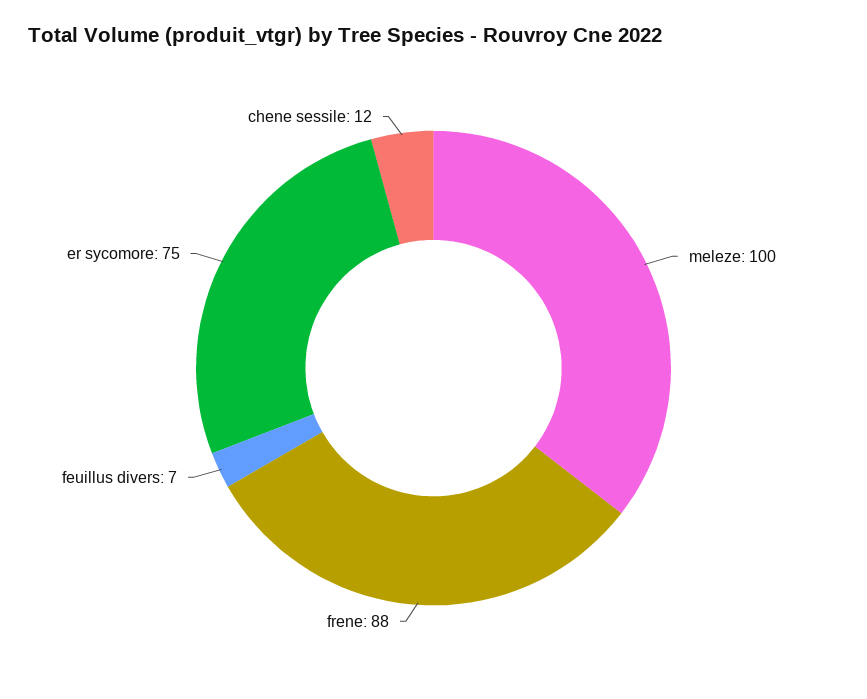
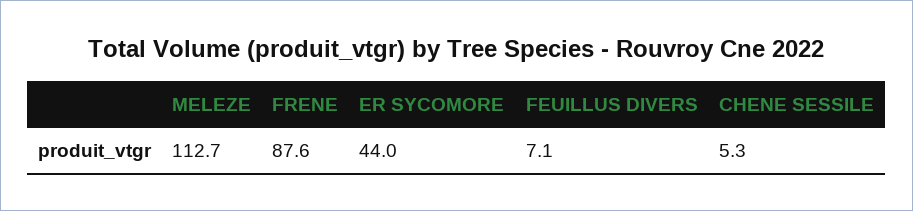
meleze: 100 -> 112.7
er sycomore: 75 -> 44
chene sessile: 12 -> 5.3

